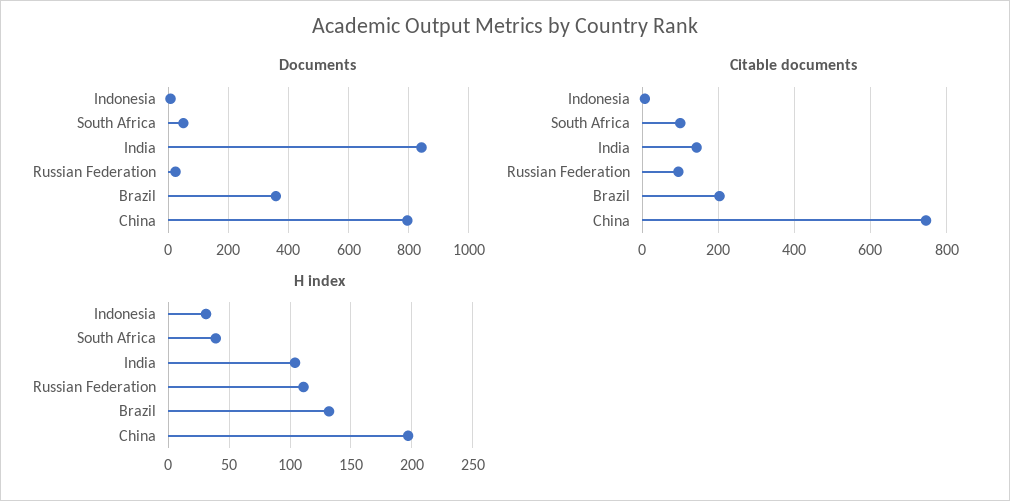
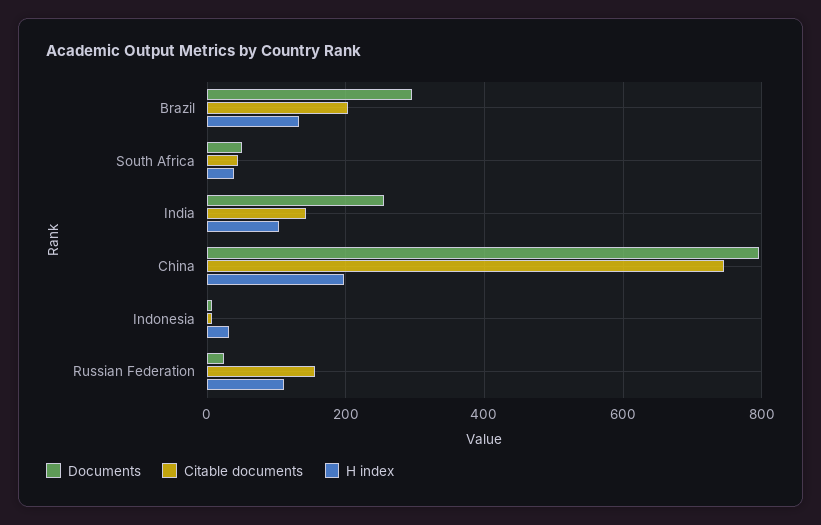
Documents, India: 840 -> 260
Documents, Brazil: 360 -> 300
Citable documents, South Africa: 100 -> 40
Citable documents, Russian Federation: 100 -> 160

